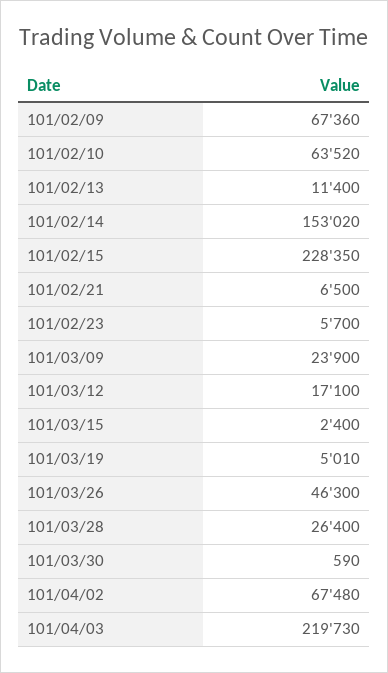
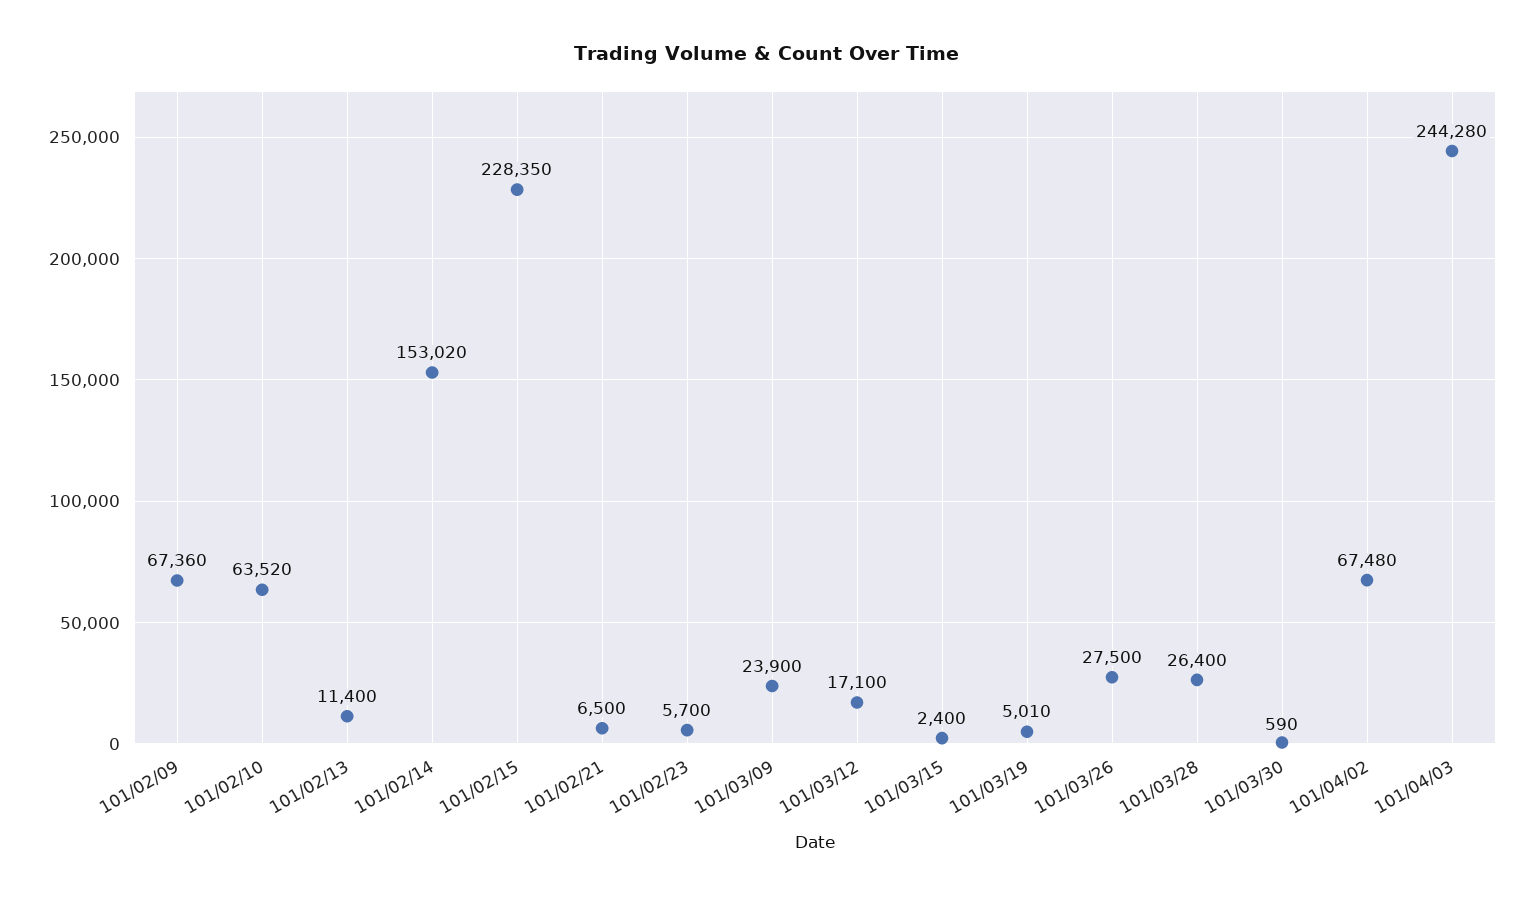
101/03/26: 46300 -> 27500
101/04/03: 219730 -> 244280

